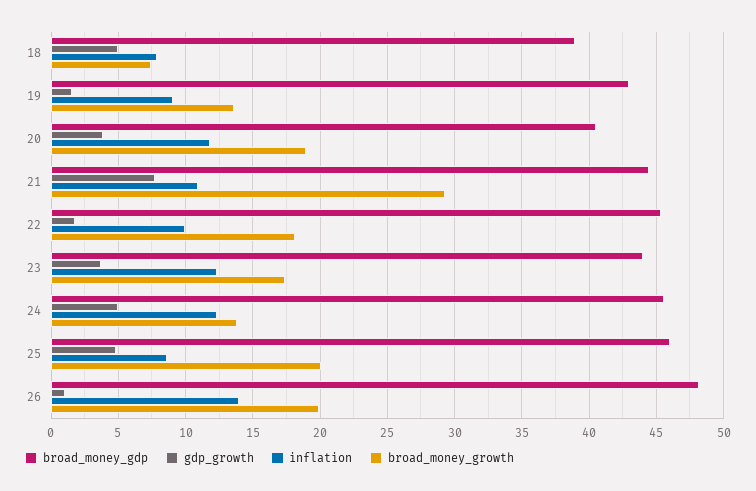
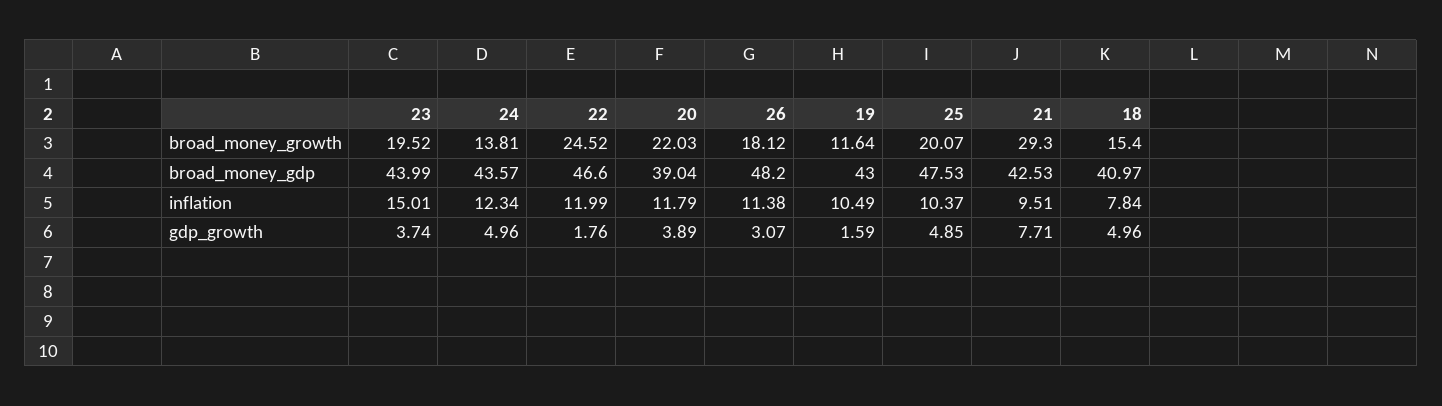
broad_money_gdp, 18: 39 -> 40.97
broad_money_growth, 18: 7.5 -> 15.4
inflation, 19: 9 -> 10.49
broad_money_growth, 19: 13.5 -> 11.64
broad_money_gdp, 20: 40.5 -> 39.04
broad_money_growth, 20: 19 -> 22.03
broad_money_gdp, 21: 44.5 -> 42.53
inflation, 21: 11 -> 9.51
broad_money_gdp, 22: 45.5 -> 46.6
inflation, 22: 10 -> 11.99
broad_money_growth, 22: 18 -> 24.52
inflation, 23: 12.5 -> 15.01
broad_money_growth, 23: 17.5 -> 19.52
broad_money_gdp, 24: 45.5 -> 43.57
broad_money_gdp, 25: 46 -> 47.53
inflation, 25: 8.5 -> 10.37
gdp_growth, 26: 1 -> 3.07
inflation, 26: 14 -> 11.38
broad_money_growth, 26: 20 -> 18.12

